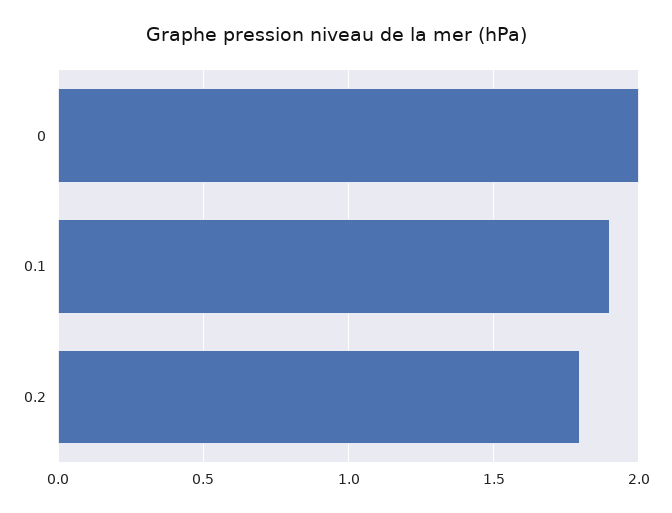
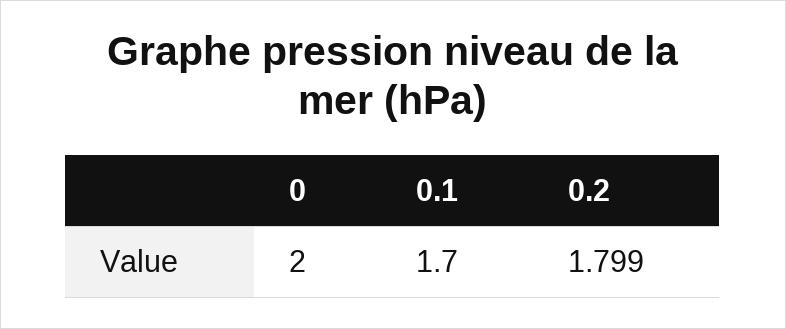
0.1: 1.9 -> 1.7

